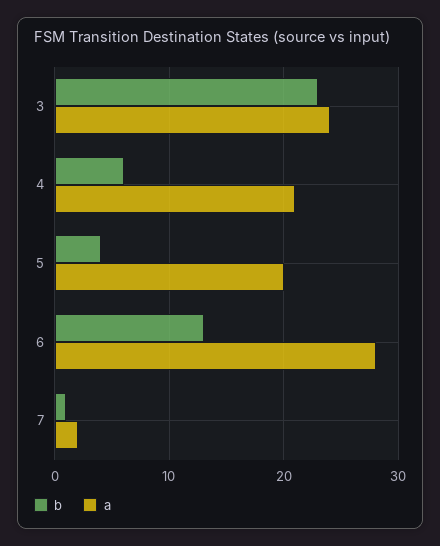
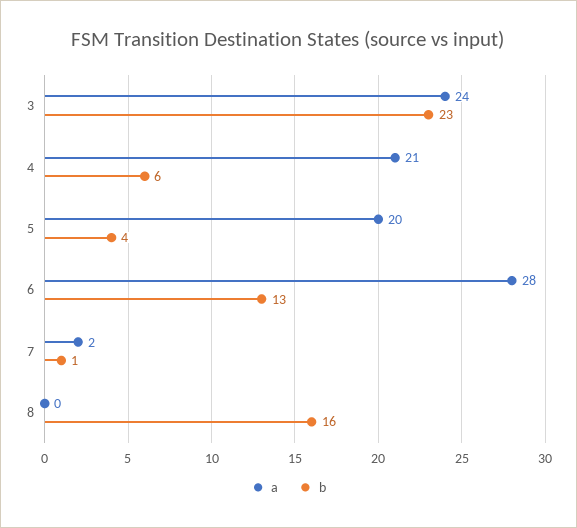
a, 8: none -> 0
b, 8: none -> 16

